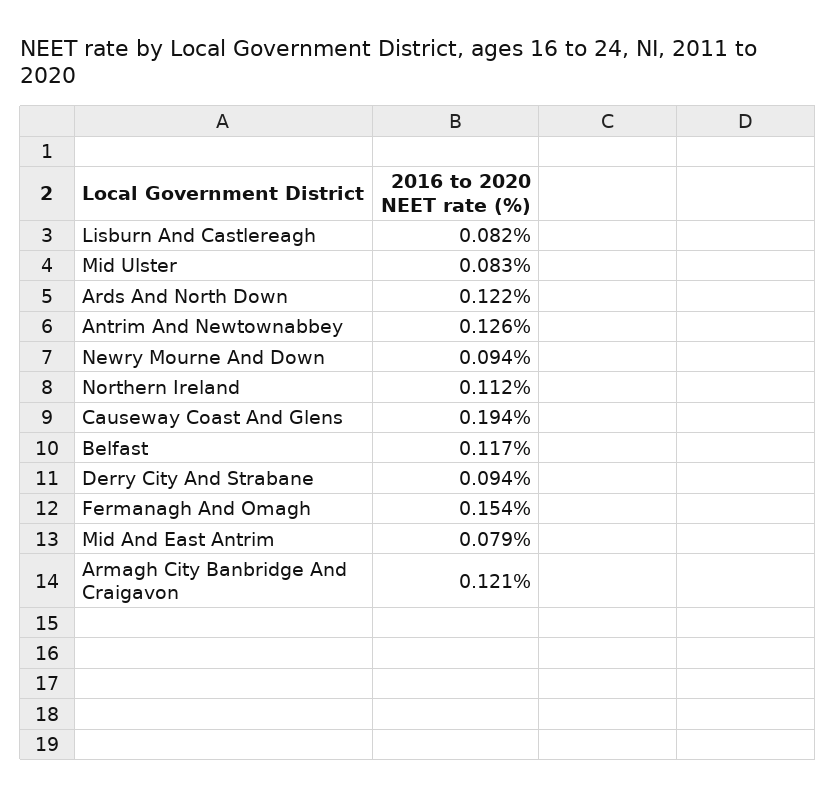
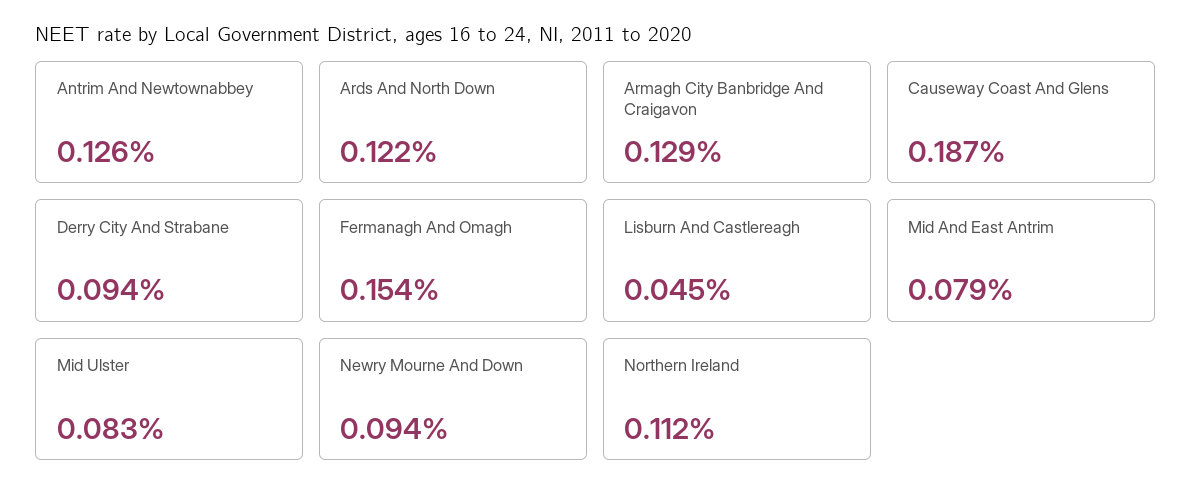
Lisburn And Castlereagh: 0.082 -> 0.045
Causeway Coast And Glens: 0.194 -> 0.187
Belfast: 0.117 -> none
Armagh City Banbridge And Craigavon: 0.121 -> 0.129

